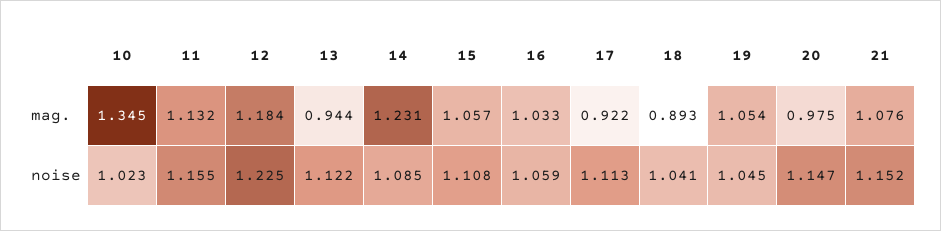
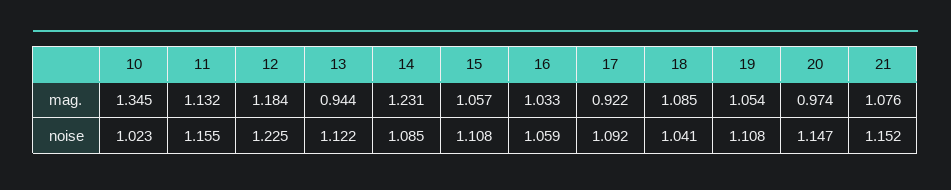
18, mag.: 0.893 -> 1.085
20, mag.: 0.975 -> 0.974
17, noise: 1.113 -> 1.092
19, noise: 1.045 -> 1.108

